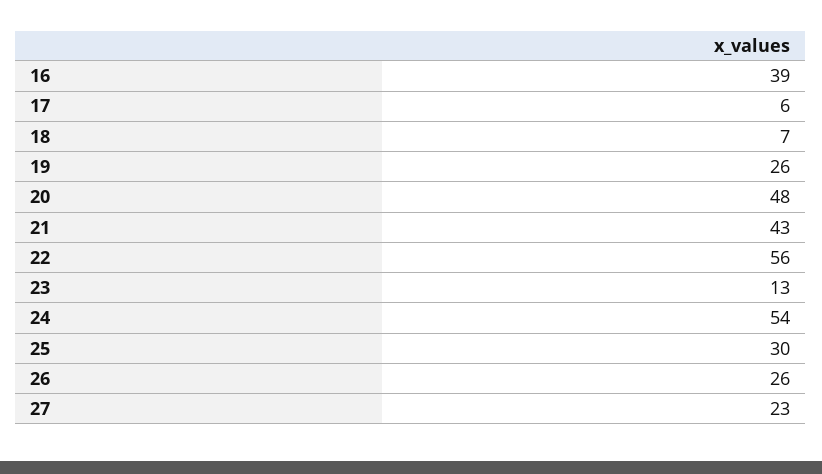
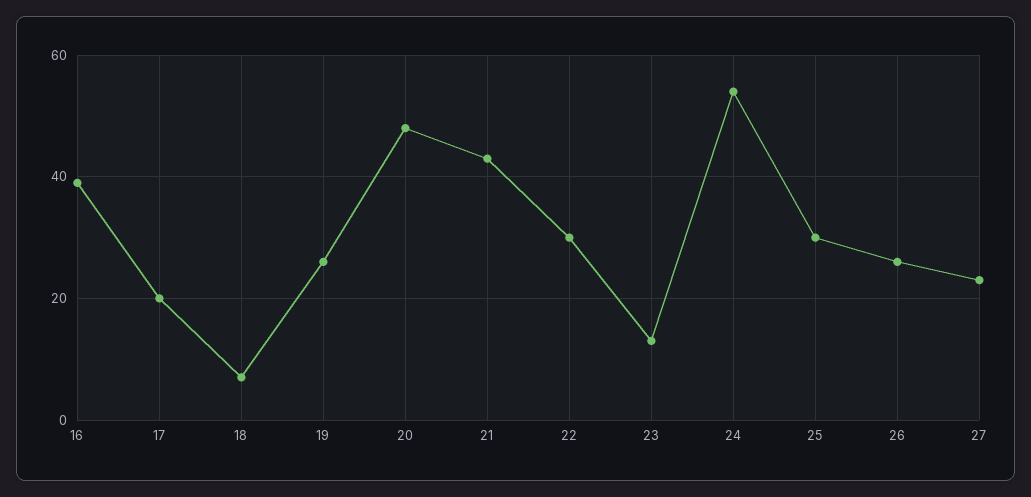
17: 6 -> 20
22: 56 -> 30

